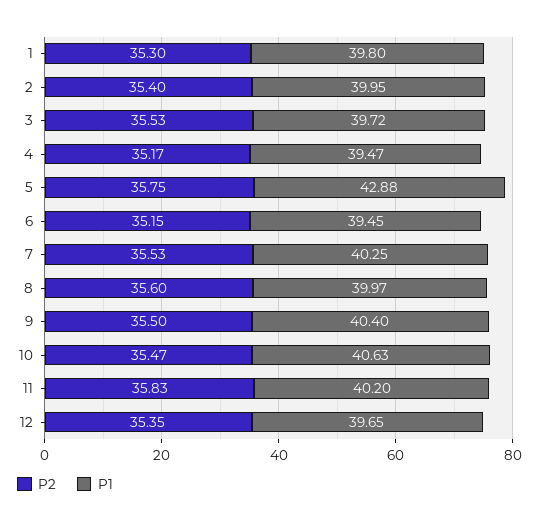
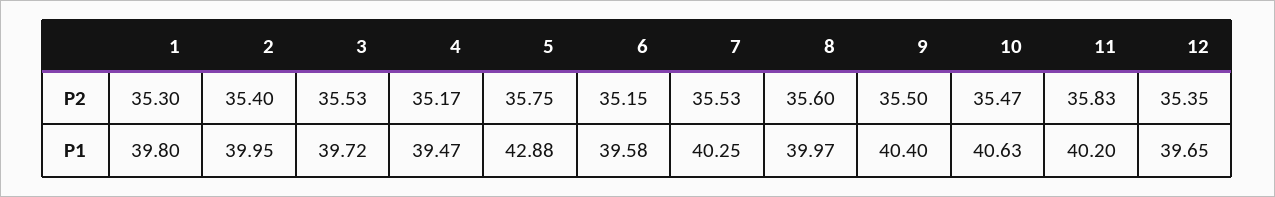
P1, 6: 39.45 -> 39.58

